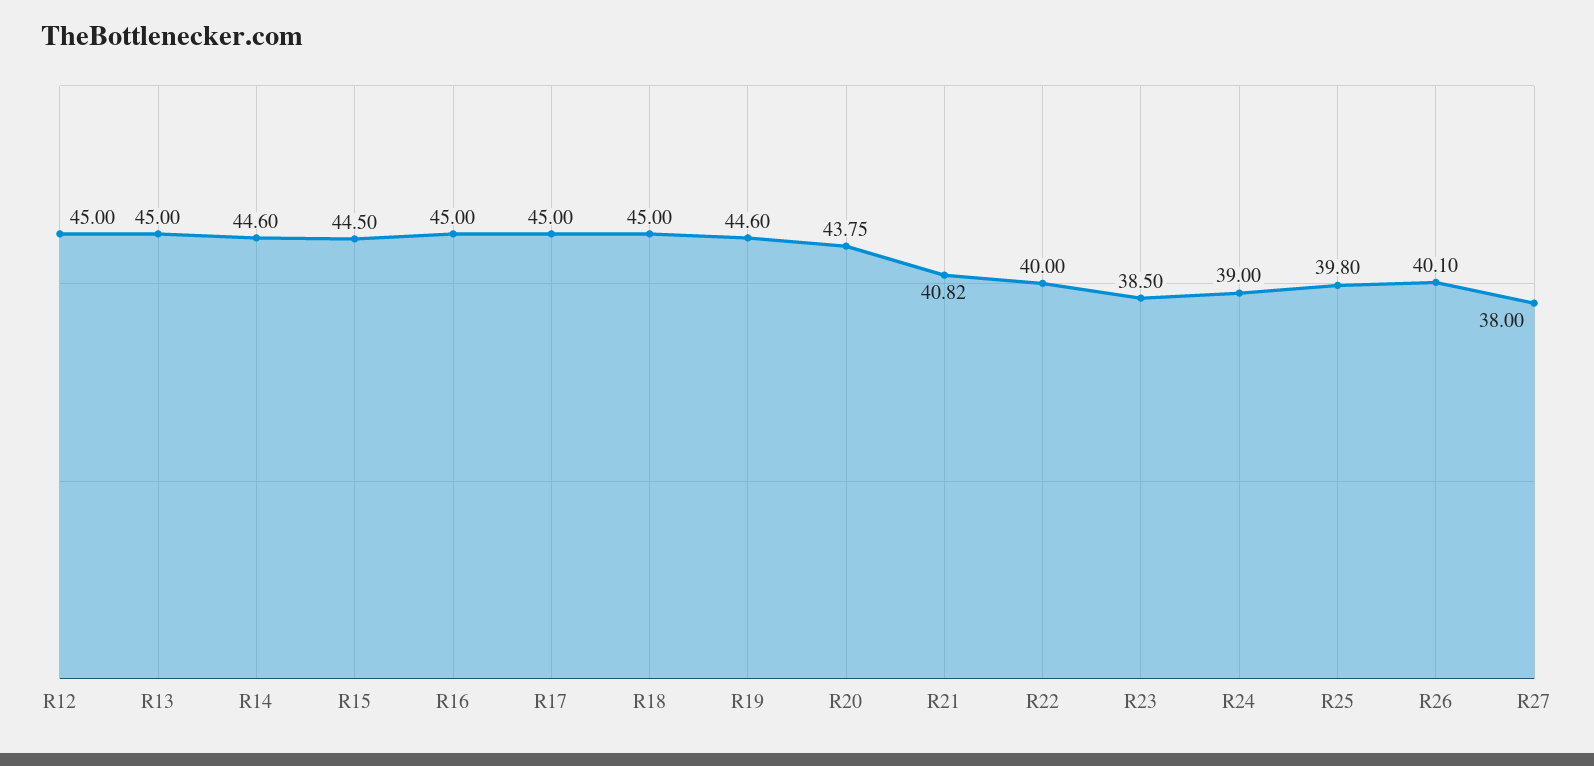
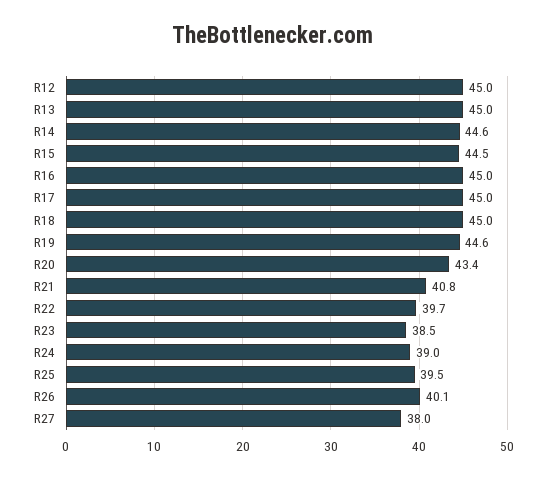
R20: 43.75 -> 43.4
R22: 40 -> 39.7
R25: 39.8 -> 39.5

